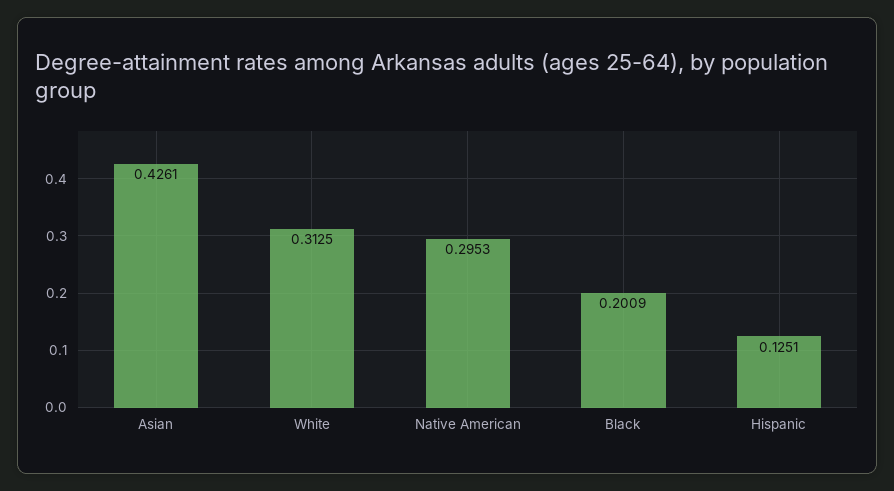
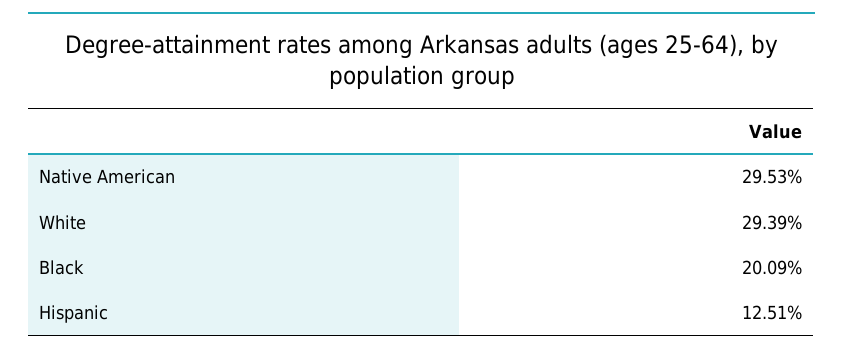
Asian: 0.4261 -> none
White: 0.3125 -> 0.2939

